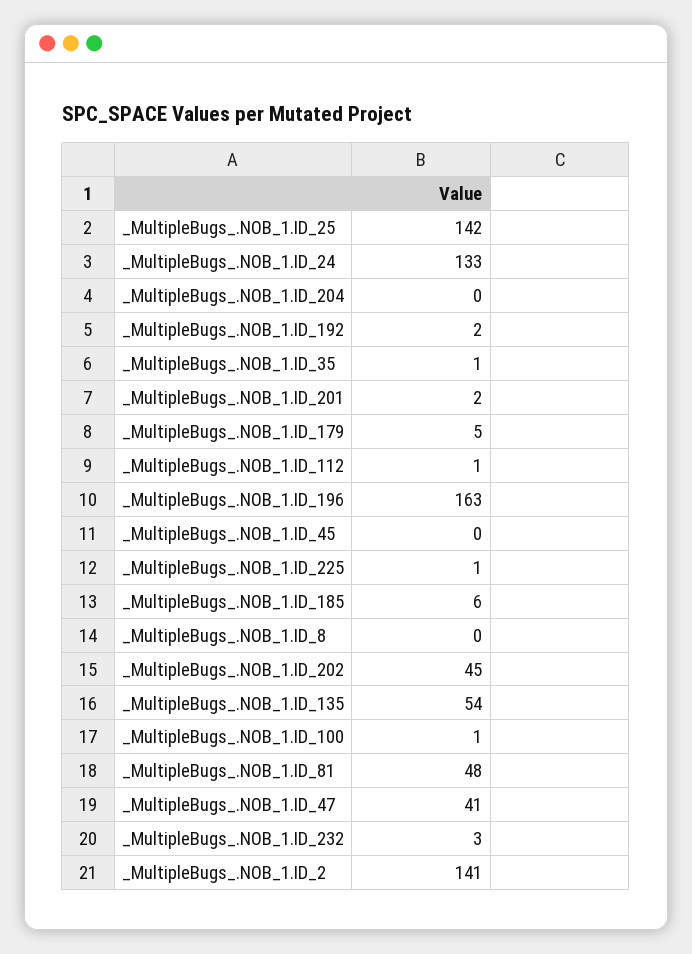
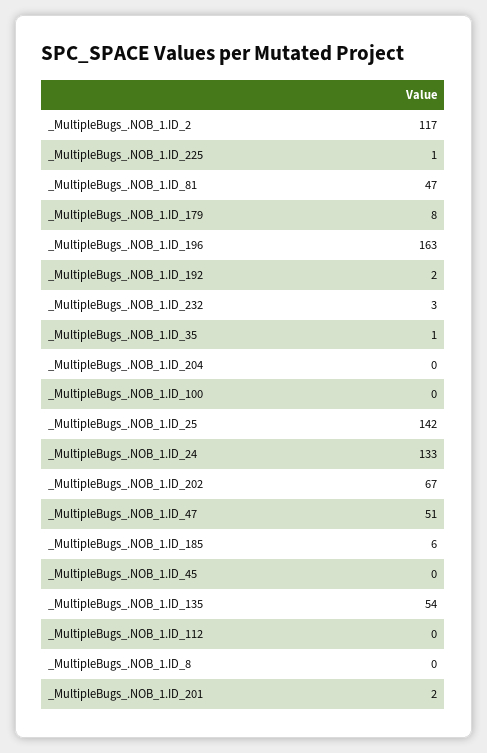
_MultipleBugs_.NOB_1.ID_179: 5 -> 8
_MultipleBugs_.NOB_1.ID_112: 1 -> 0
_MultipleBugs_.NOB_1.ID_202: 45 -> 67
_MultipleBugs_.NOB_1.ID_100: 1 -> 0
_MultipleBugs_.NOB_1.ID_81: 48 -> 47
_MultipleBugs_.NOB_1.ID_47: 41 -> 51
_MultipleBugs_.NOB_1.ID_2: 141 -> 117

